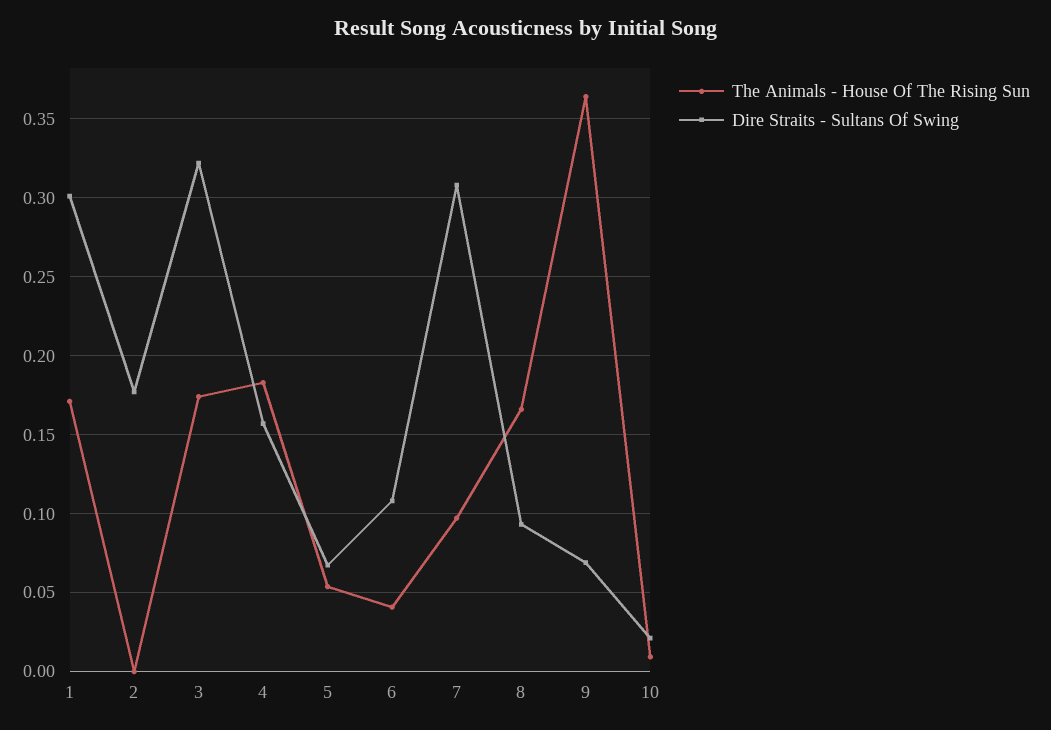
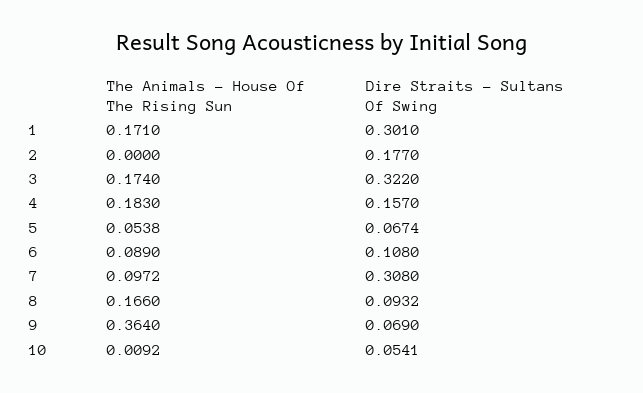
The Animals - House Of The Rising Sun, 6: 0.04 -> 0.089
Dire Straits - Sultans Of Swing, 10: 0.02 -> 0.0541

